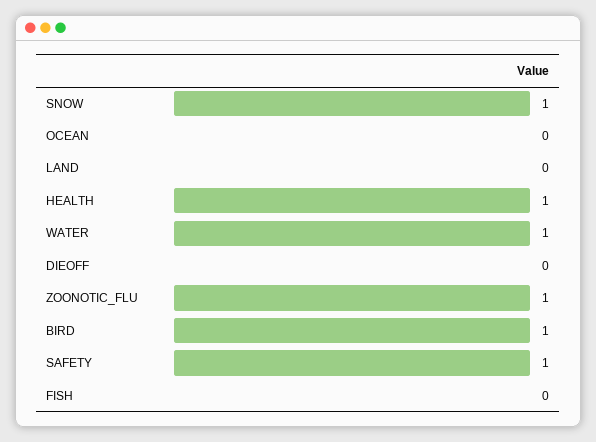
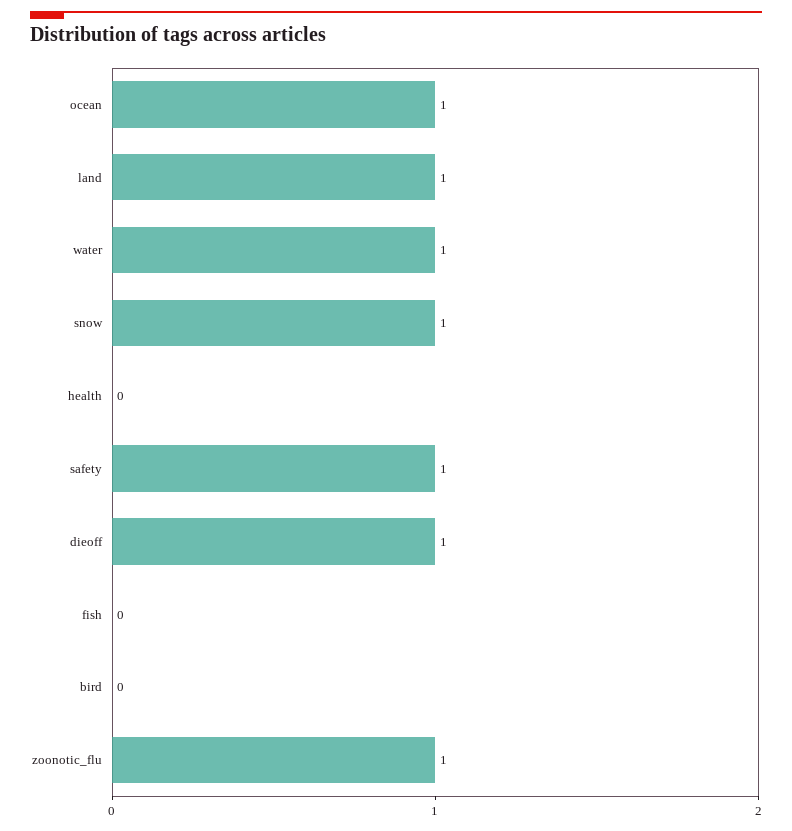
OCEAN: 0 -> 1
LAND: 0 -> 1
HEALTH: 1 -> 0
DIEOFF: 0 -> 1
BIRD: 1 -> 0

